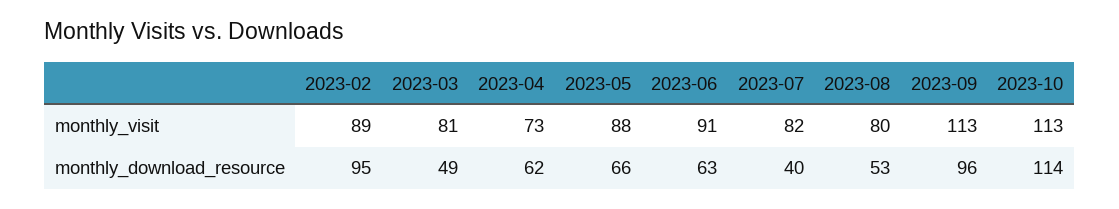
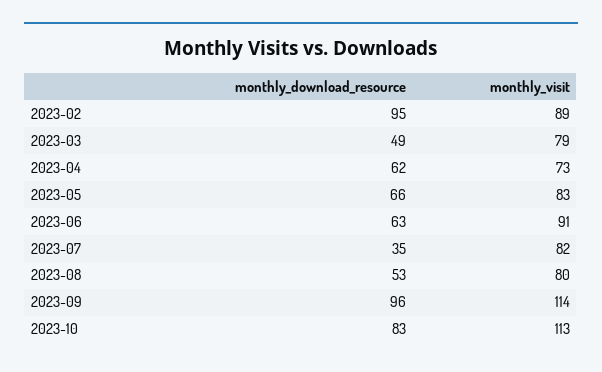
2023-03, monthly_visit: 81 -> 79
2023-05, monthly_visit: 88 -> 83
2023-09, monthly_visit: 113 -> 114
2023-07, monthly_download_resource: 40 -> 35
2023-10, monthly_download_resource: 114 -> 83

